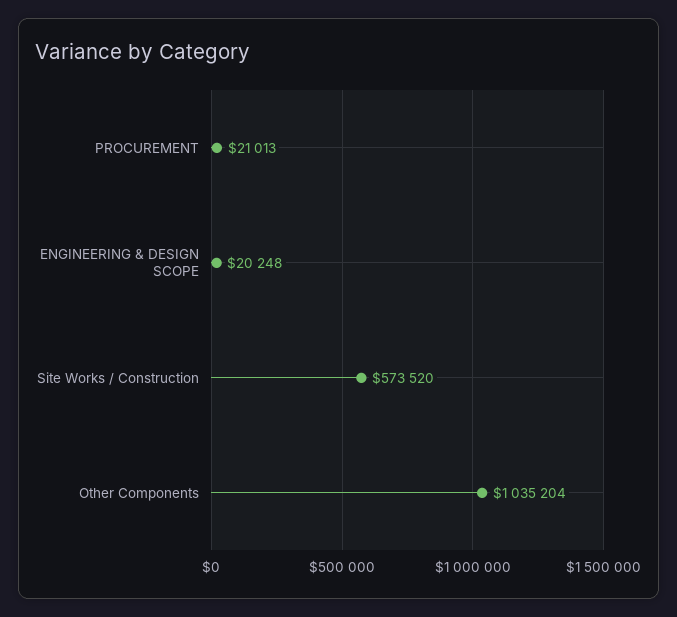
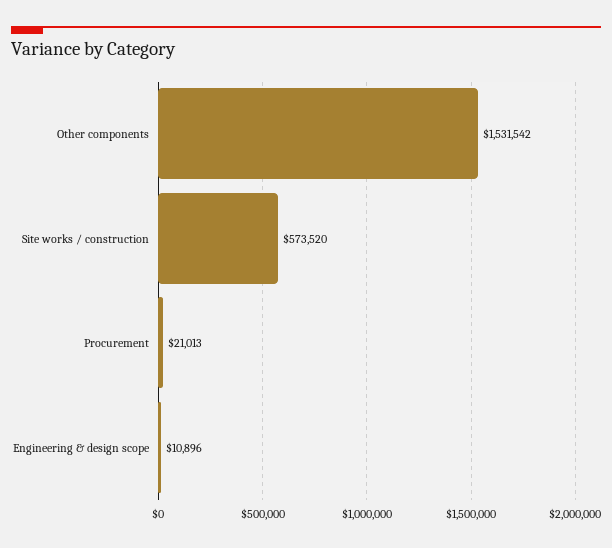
ENGINEERING & DESIGN SCOPE: 20248 -> 10896
Other Components: 1035204 -> 1531542

